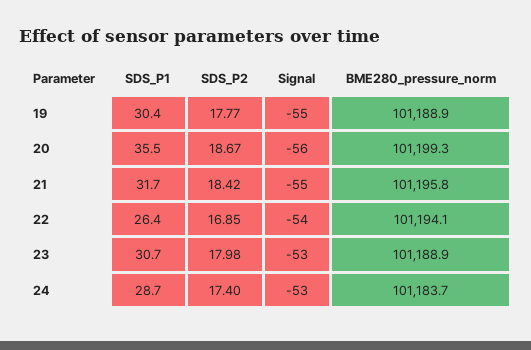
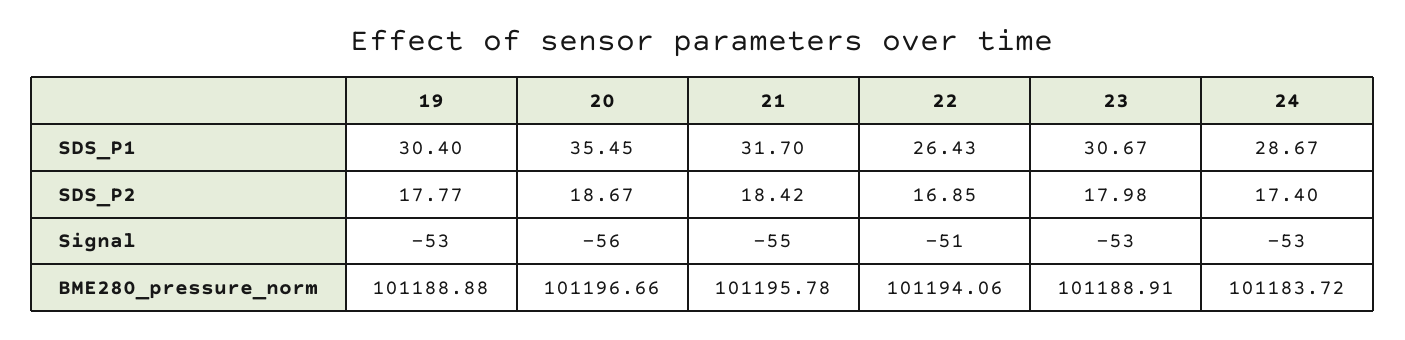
Signal, 19: -55 -> -53
BME280_pressure_norm, 20: 101199.3 -> 101196.66
Signal, 22: -54 -> -51

